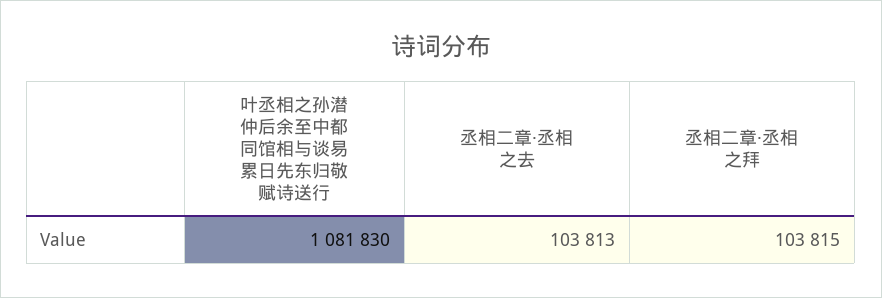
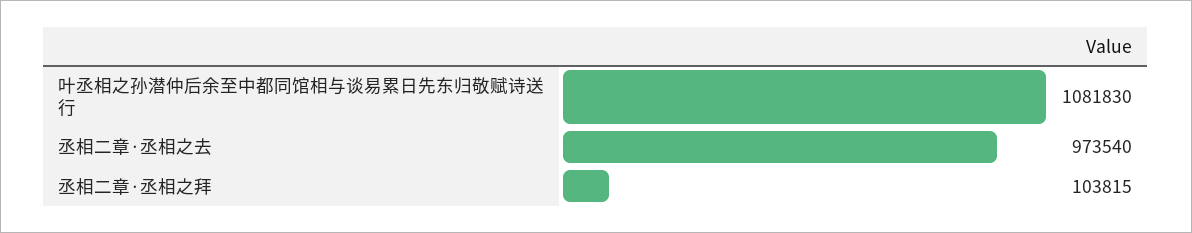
丞相二章·丞相之去: 103813 -> 973540

